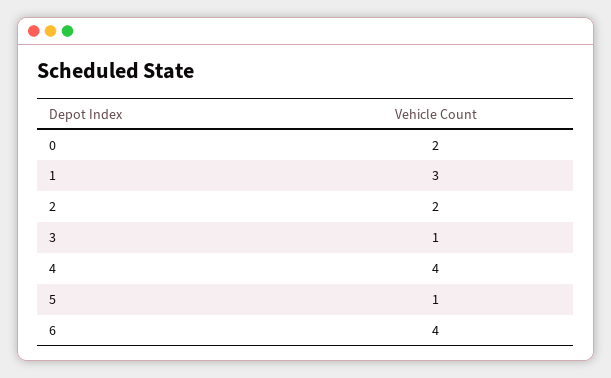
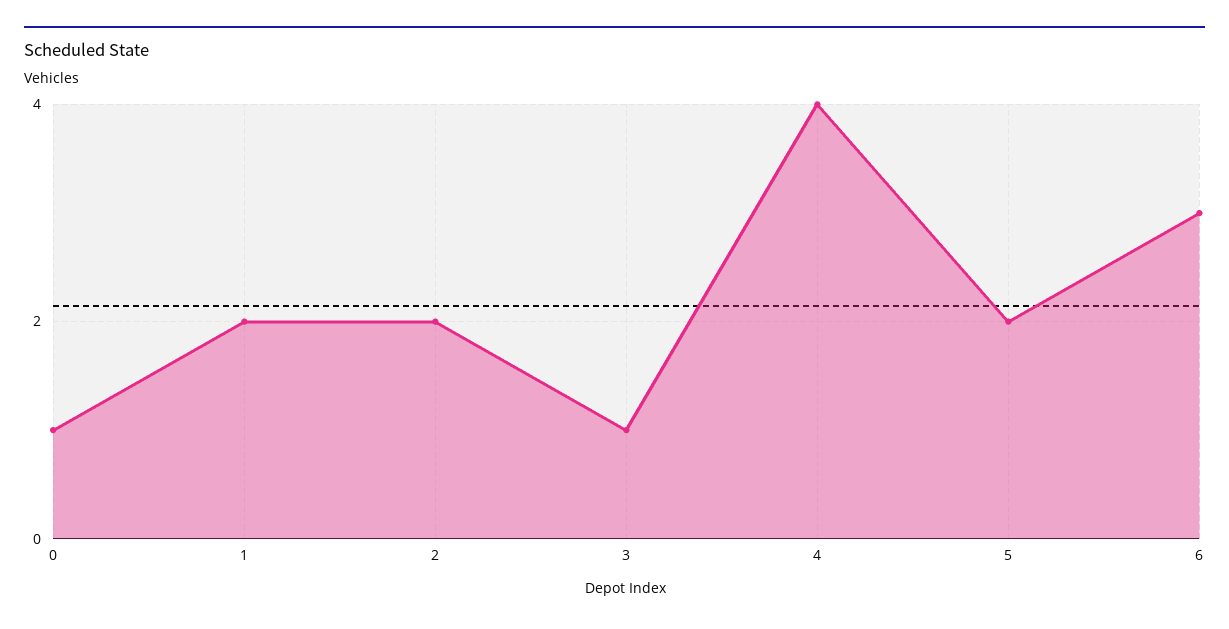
0: 2 -> 1
1: 3 -> 2
5: 1 -> 2
6: 4 -> 3

